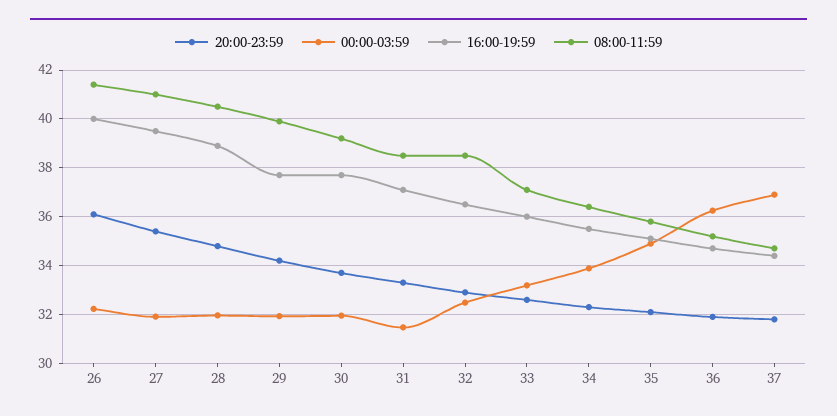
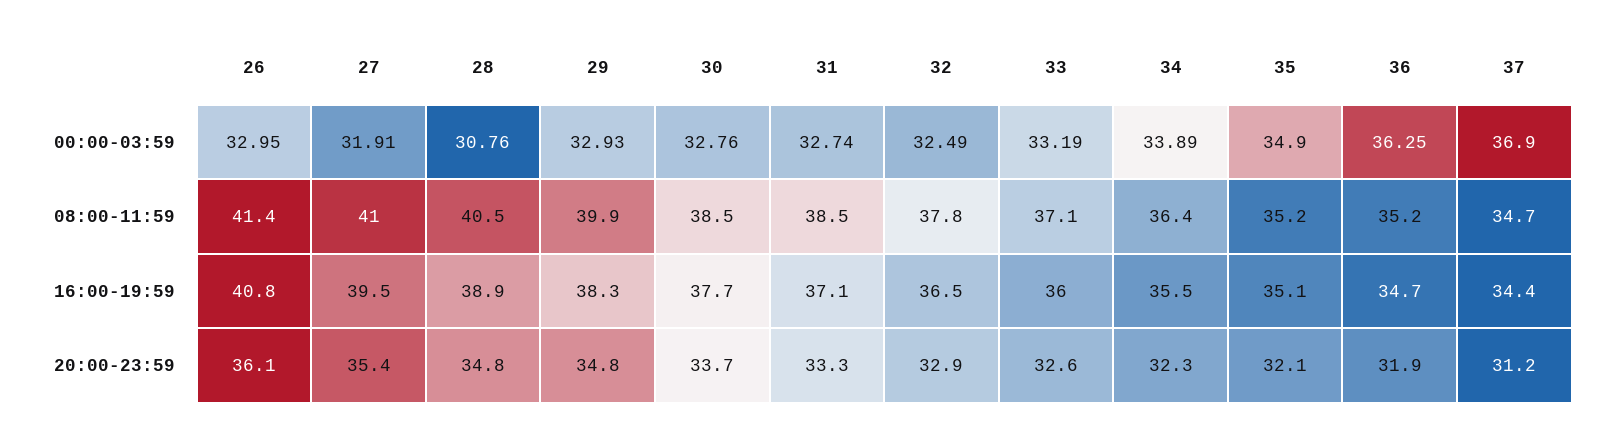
00:00-03:59, 26: 32.25 -> 32.95
16:00-19:59, 26: 40 -> 40.8
00:00-03:59, 28: 32 -> 30.76
20:00-23:59, 29: 34.25 -> 34.8
00:00-03:59, 29: 32 -> 32.93
16:00-19:59, 29: 37.75 -> 38.3
00:00-03:59, 30: 32 -> 32.76
08:00-11:59, 30: 39.25 -> 38.5
00:00-03:59, 31: 31.5 -> 32.74
08:00-11:59, 32: 38.5 -> 37.8
08:00-11:59, 35: 35.75 -> 35.2
20:00-23:59, 37: 31.75 -> 31.2

